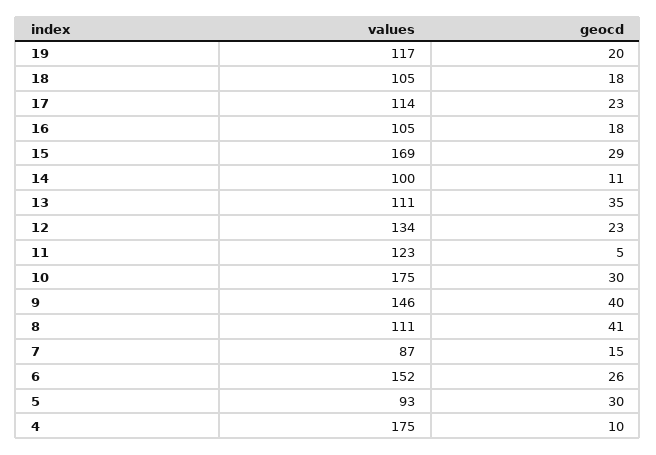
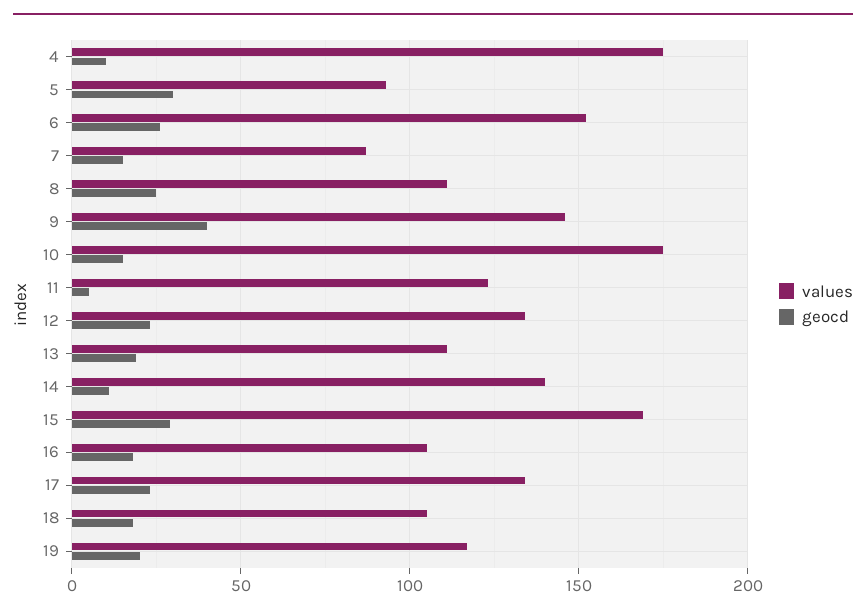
values, 17: 114 -> 135
values, 14: 100 -> 140
geocd, 13: 35 -> 20
geocd, 10: 30 -> 15
geocd, 8: 41 -> 25

